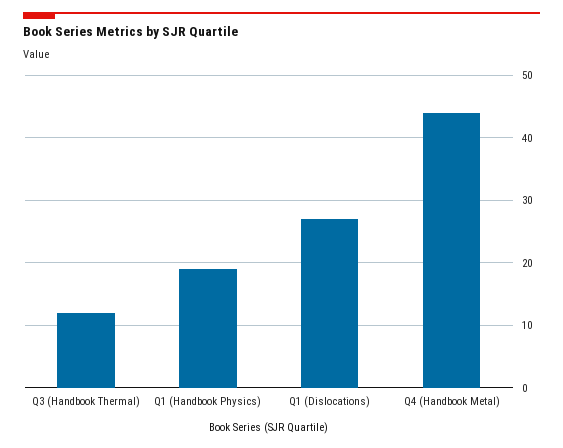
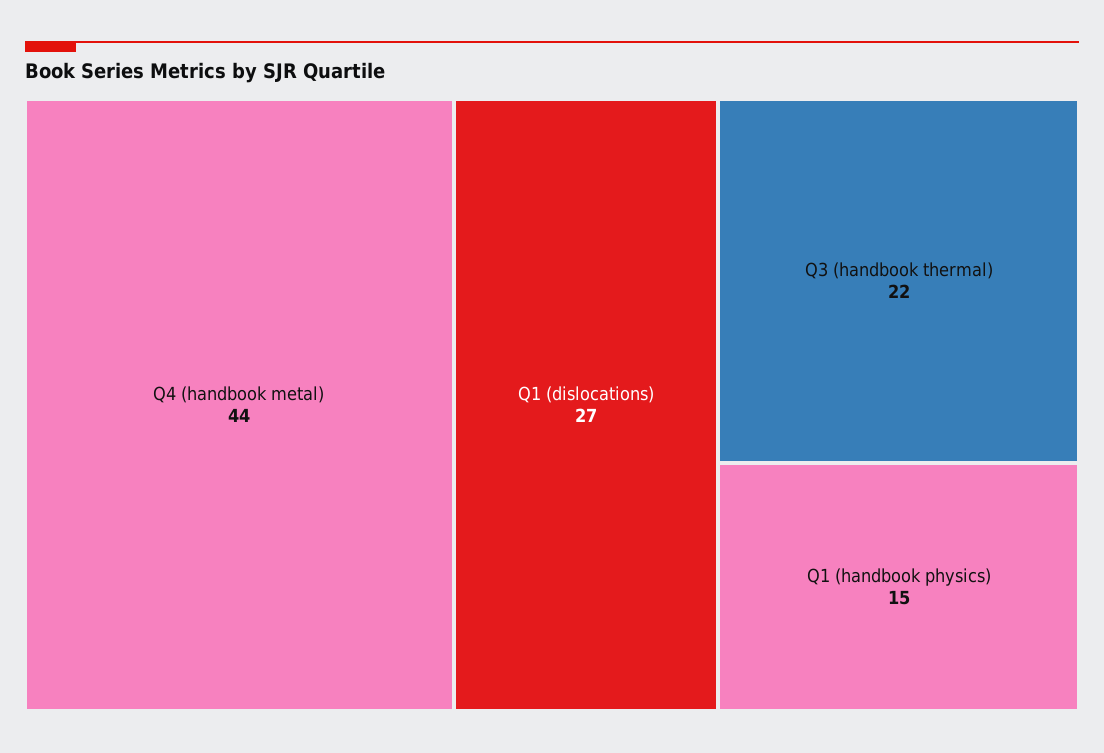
Q3 (Handbook Thermal): 12 -> 22
Q1 (Handbook Physics): 19 -> 15

